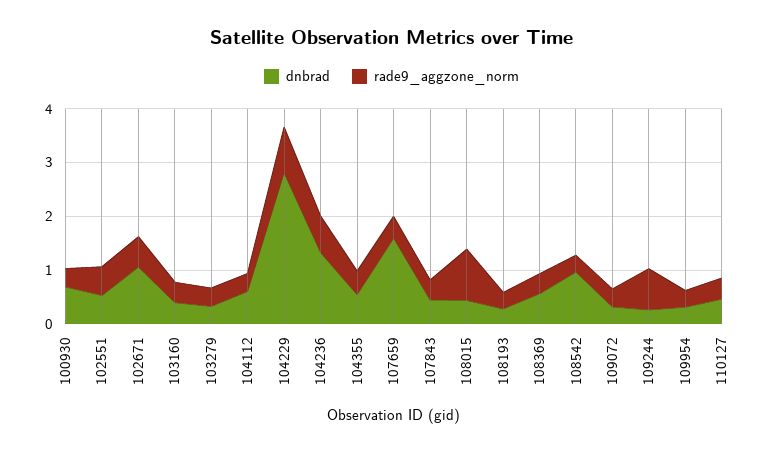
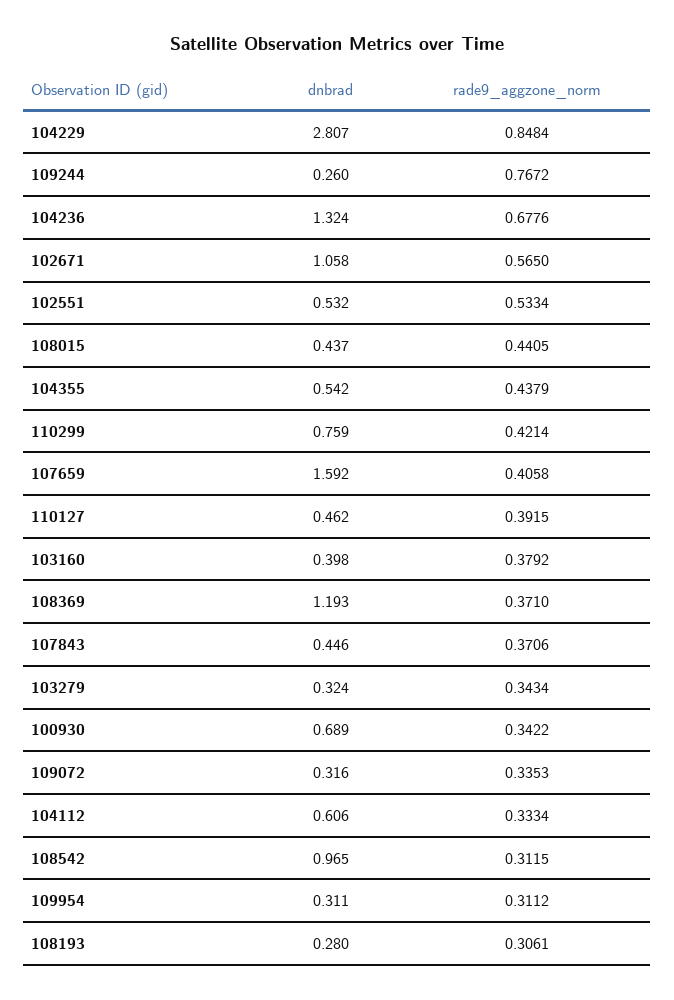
rade9_aggzone_norm, 108015: 1 -> 0.4405
dnbrad, 108369: 0.6 -> 1.193
dnbrad, 110299: none -> 0.759
rade9_aggzone_norm, 110299: none -> 0.4214

